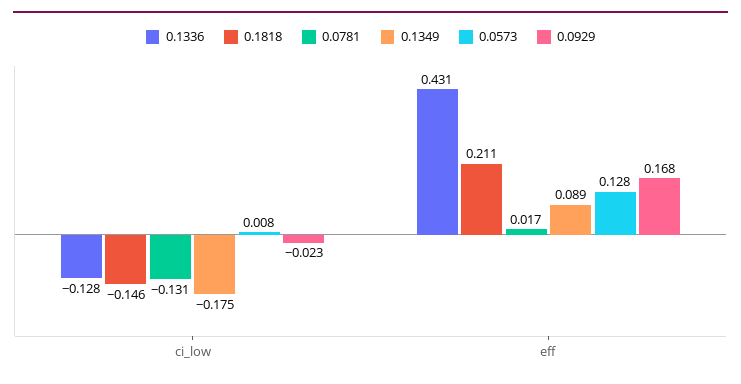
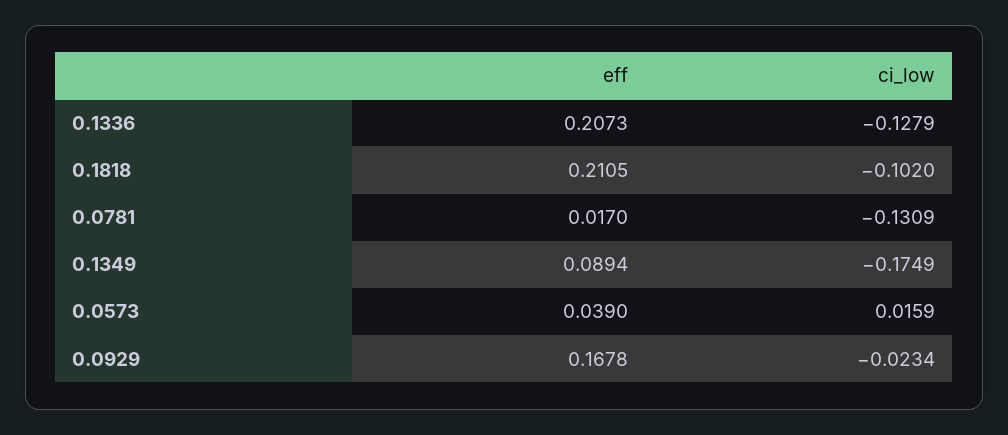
0.1818, ci_low: -0.146 -> -0.102
0.0573, ci_low: 0.008 -> 0.0159
0.1336, eff: 0.431 -> 0.2073
0.0573, eff: 0.128 -> 0.039

